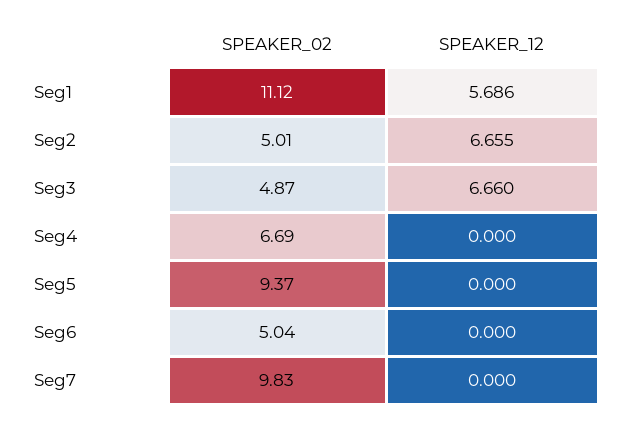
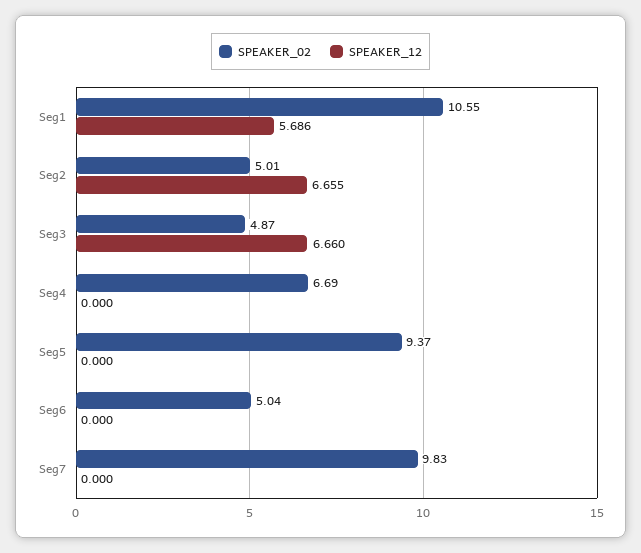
SPEAKER_02, Seg1: 11.12 -> 10.55

